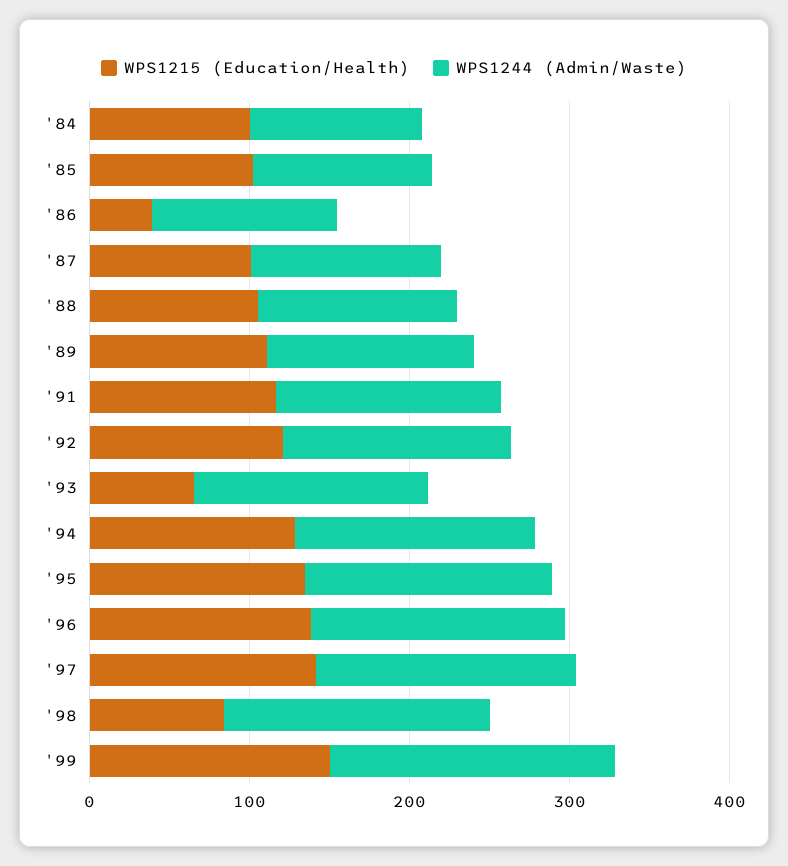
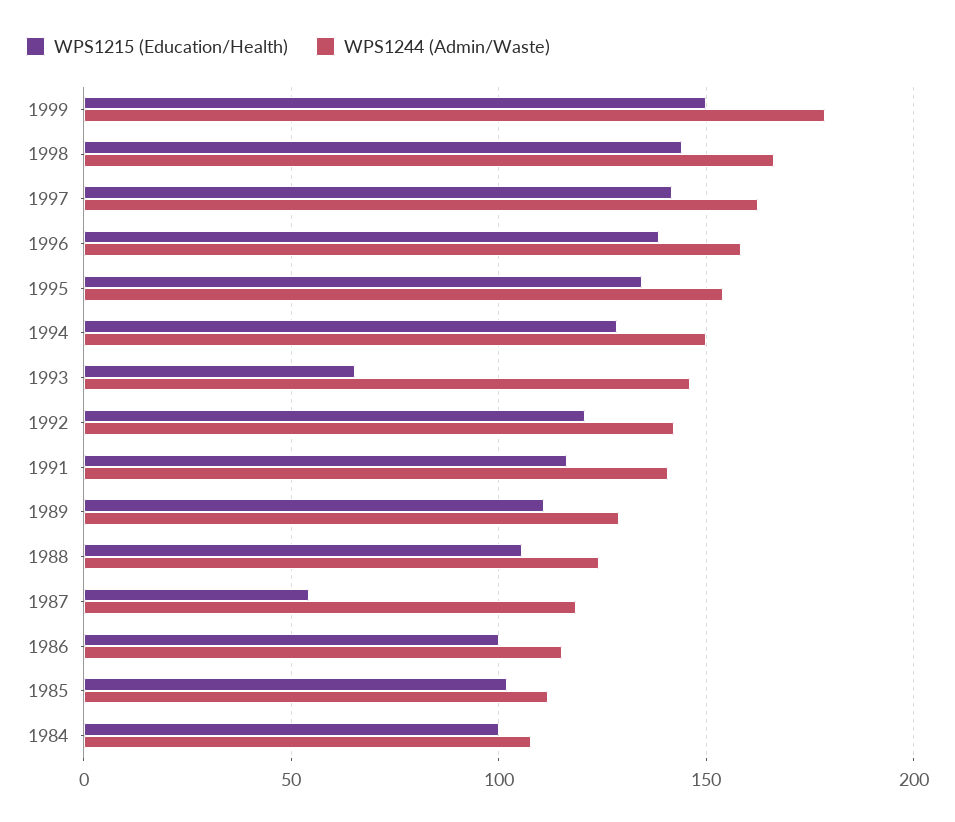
WPS1215 (Education/Health), '86: 40 -> 100
WPS1215 (Education/Health), '87: 100 -> 55
WPS1215 (Education/Health), '98: 80 -> 145

